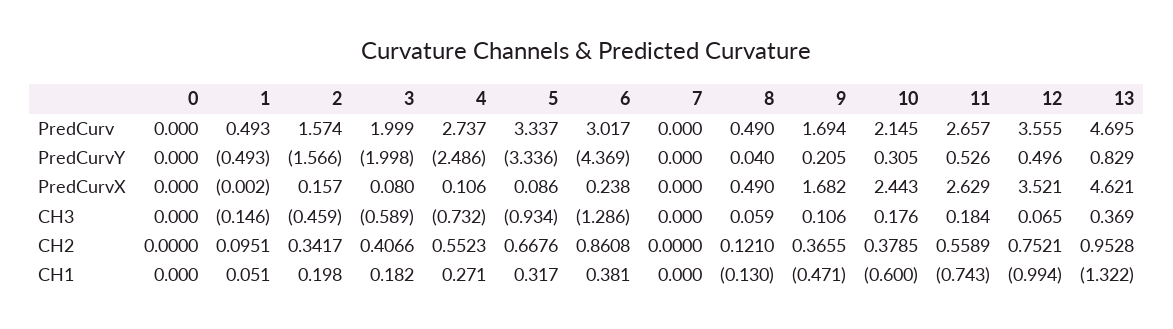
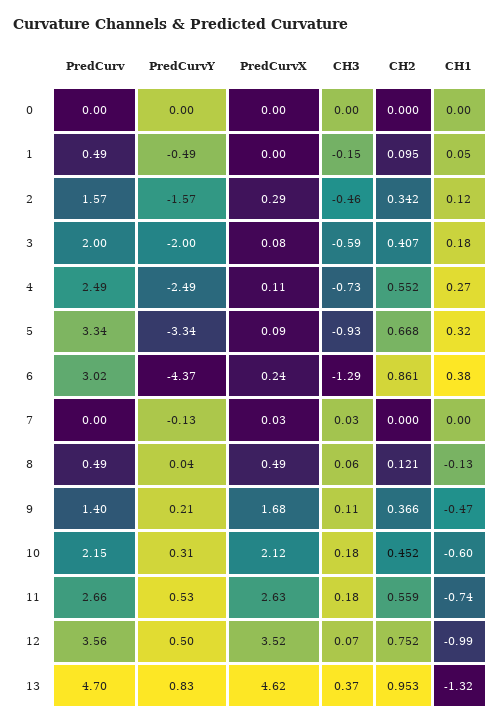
4, PredCurv: 2.737 -> 2.49
9, PredCurv: 1.694 -> 1.4
7, PredCurvY: 0 -> -0.13
2, PredCurvX: 0.157 -> 0.29
7, PredCurvX: 0 -> 0.03
10, PredCurvX: 2.443 -> 2.12
7, CH3: 0 -> 0.03
10, CH2: 0.3785 -> 0.452
2, CH1: 0.198 -> 0.12

